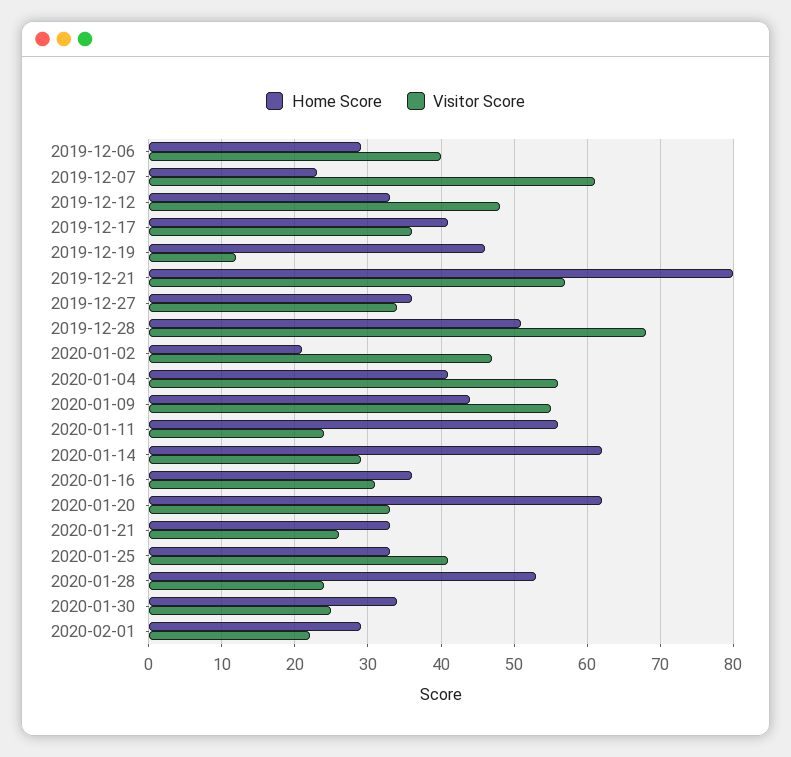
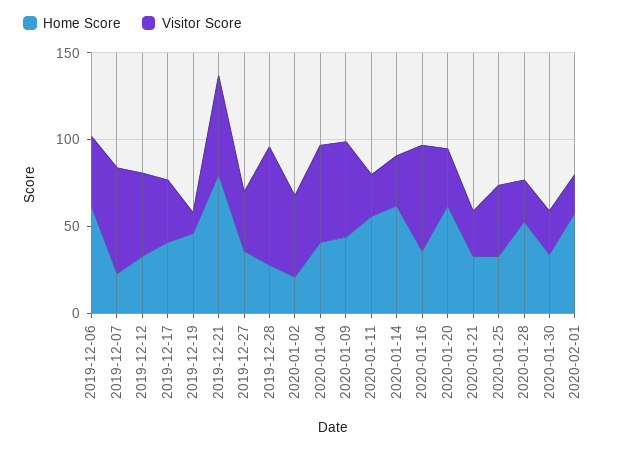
Home Score, 2019-12-06: 29 -> 60
Home Score, 2019-12-28: 51 -> 30
Visitor Score, 2020-01-16: 31 -> 60
Home Score, 2020-02-01: 29 -> 60

